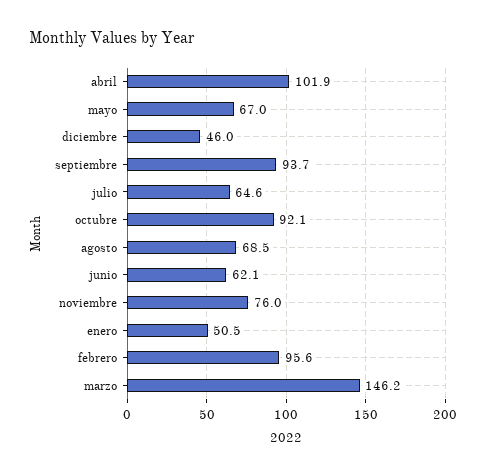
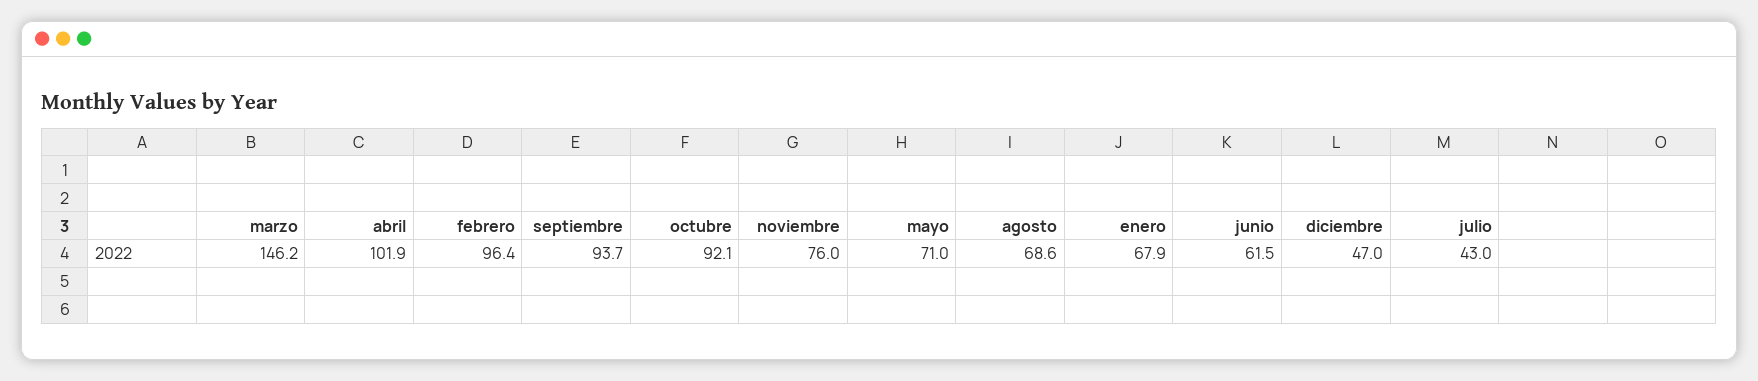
mayo: 67 -> 71
diciembre: 46 -> 47
julio: 64.6 -> 43
agosto: 68.5 -> 68.6
junio: 62.1 -> 61.5
enero: 50.5 -> 67.9
febrero: 95.6 -> 96.4

